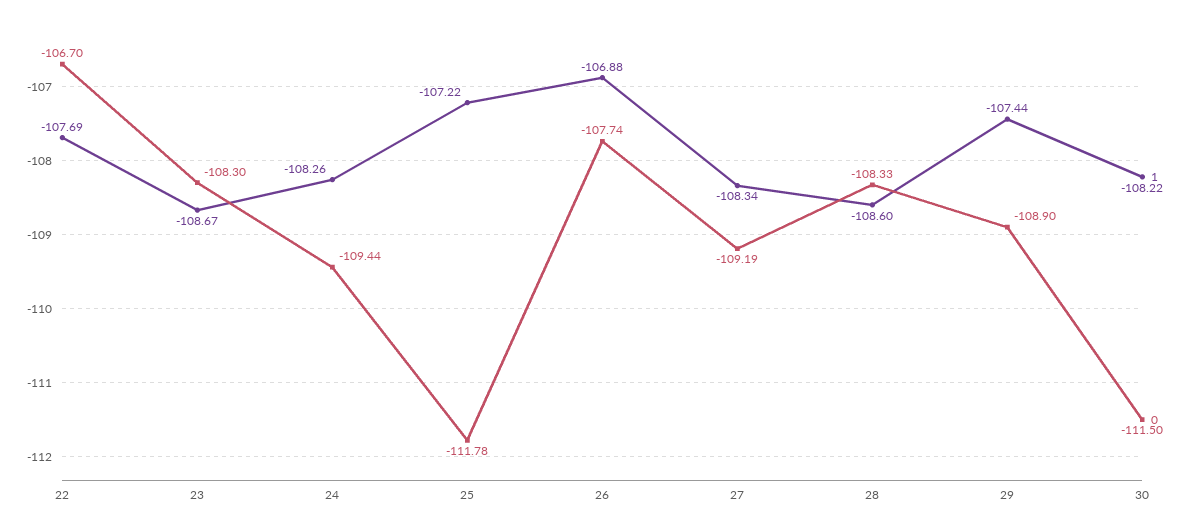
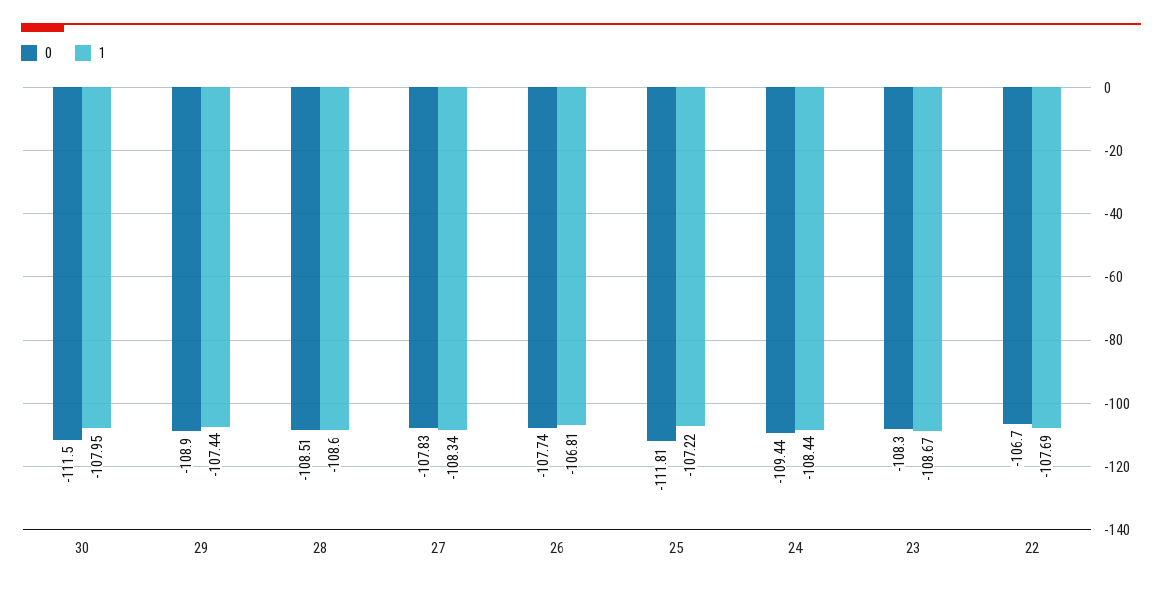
1, 24: -108.26 -> -108.44
0, 25: -111.78 -> -111.81
1, 26: -106.88 -> -106.81
0, 27: -109.19 -> -107.83
0, 28: -108.33 -> -108.51
1, 30: -108.22 -> -107.95

